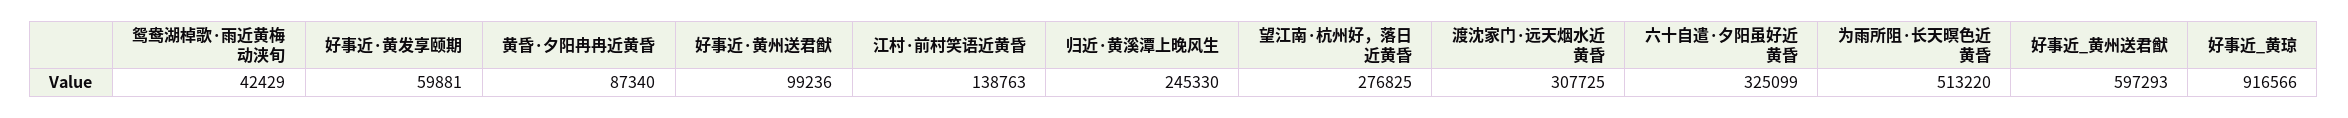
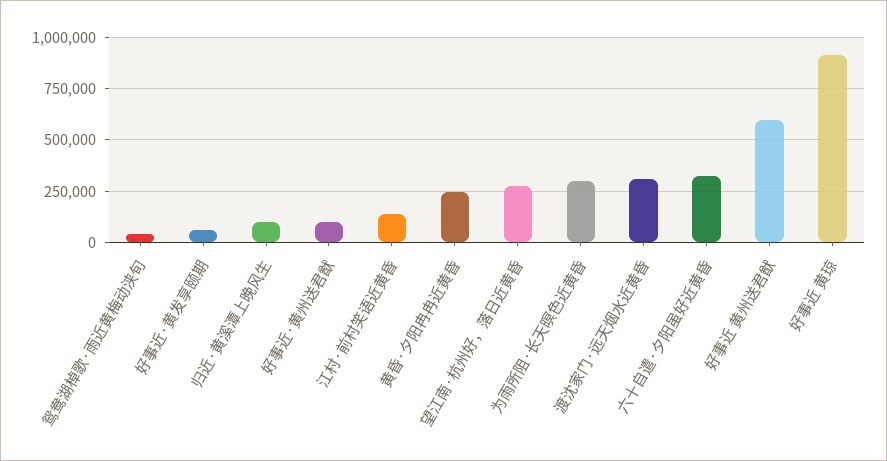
黄昏·夕阳冉冉近黄昏: 87340 -> 250000
归近·黄溪潭上晚风生: 245330 -> 100000
为雨所阻·长天暝色近黄昏: 513220 -> 300000

